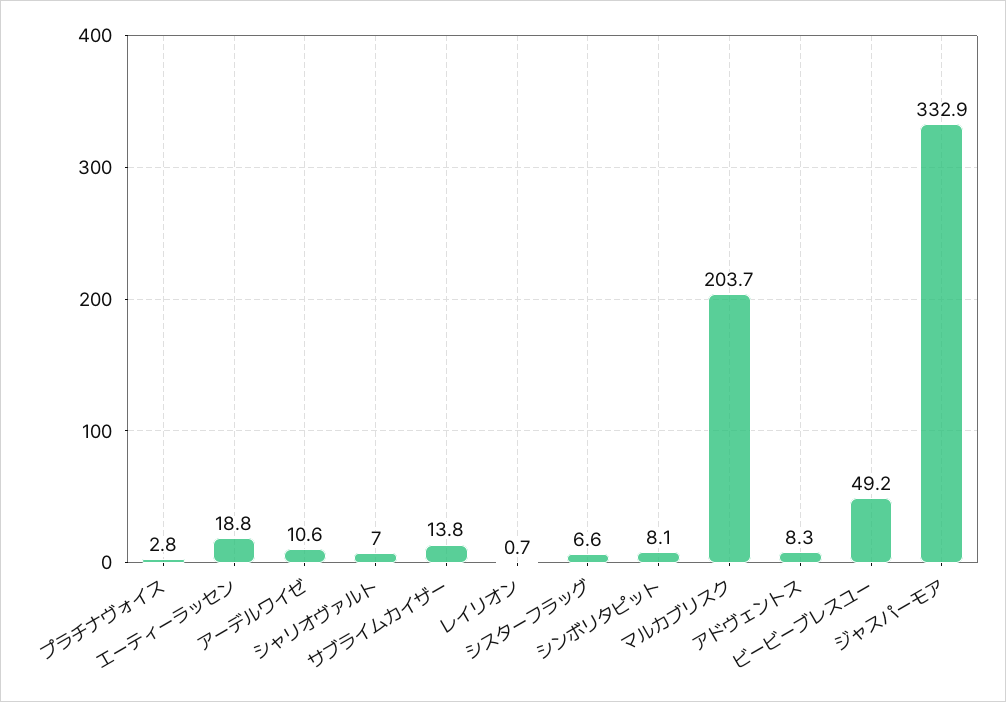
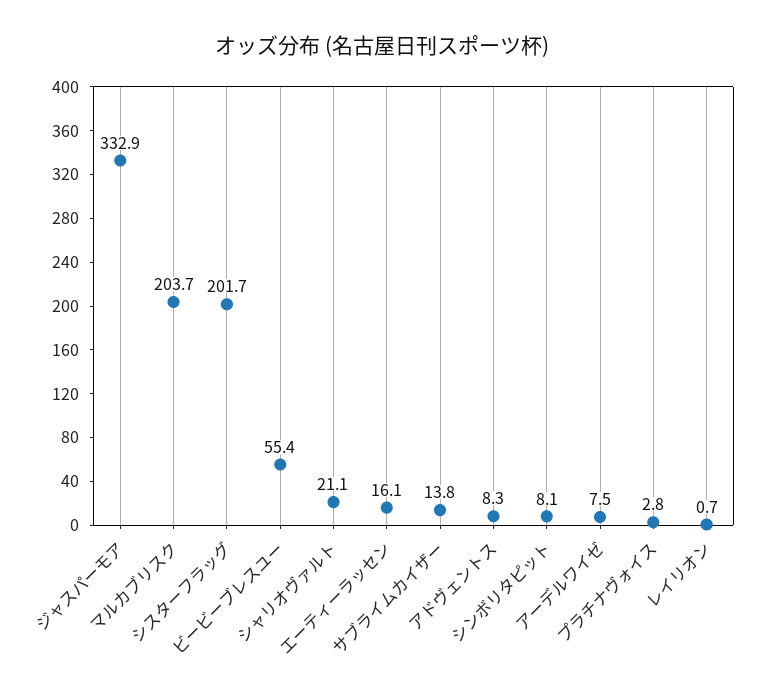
エーティーラッセン: 18.8 -> 16.1
アーデルワイゼ: 10.6 -> 7.5
シャリオヴァルト: 7 -> 21.1
シスターフラッグ: 6.6 -> 201.7
ビービーブレスユー: 49.2 -> 55.4

